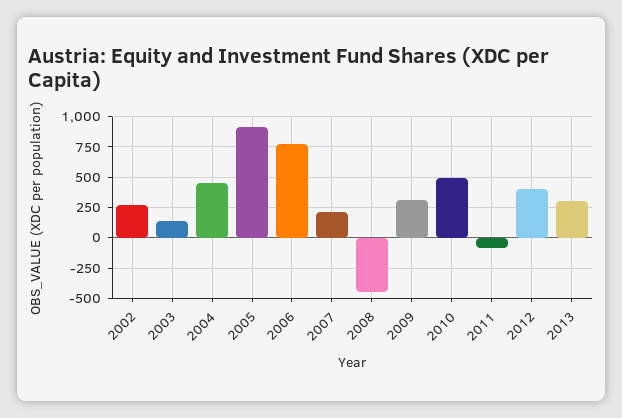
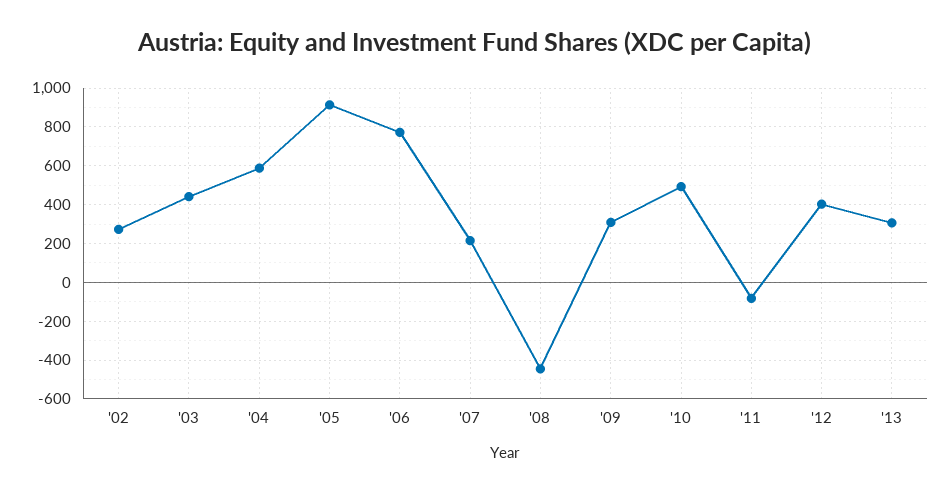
2003: 150 -> 450
2004: 450 -> 600

